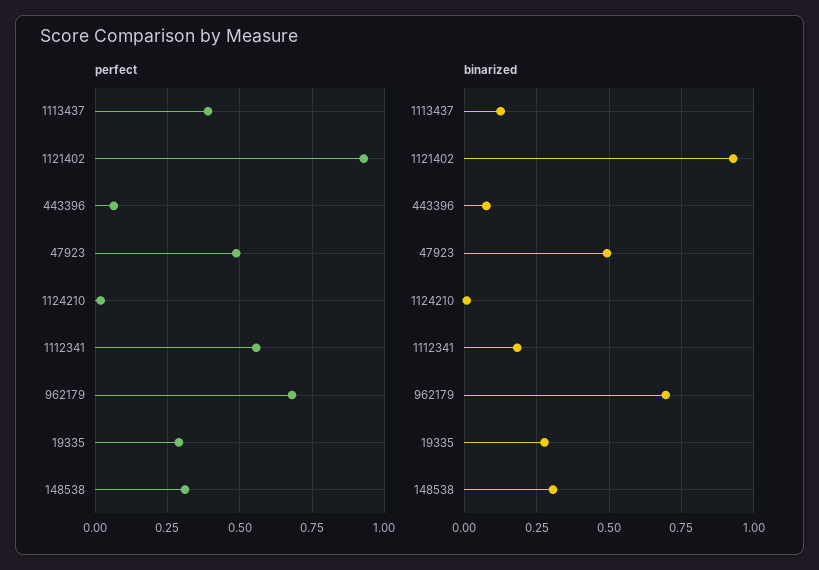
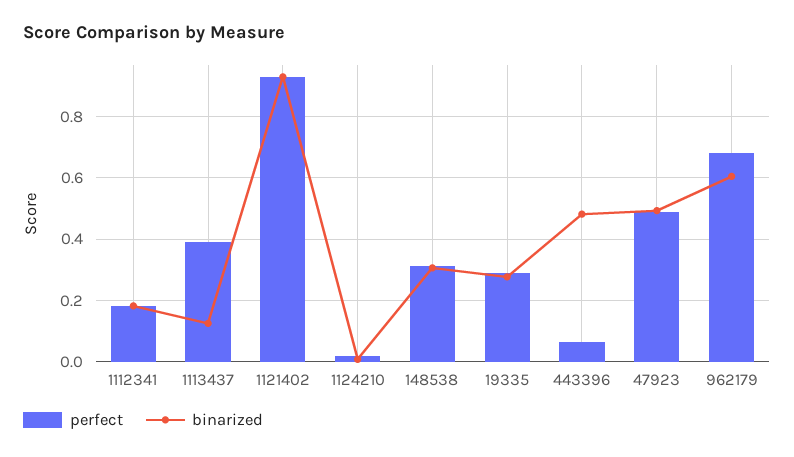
perfect, 1112341: 0.55 -> 0.18
binarized, 443396: 0.075 -> 0.48
binarized, 962179: 0.7 -> 0.6

